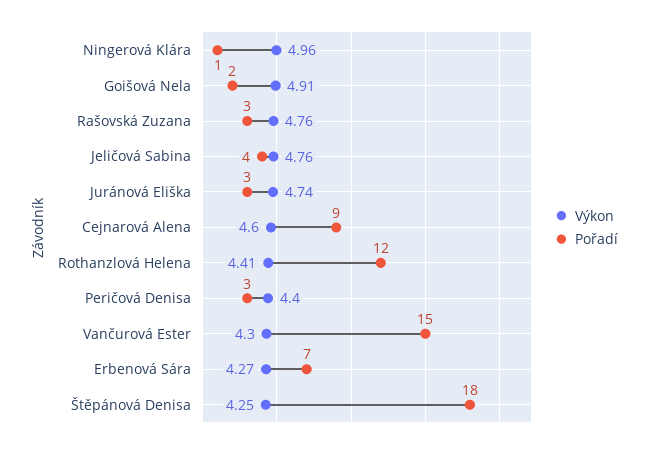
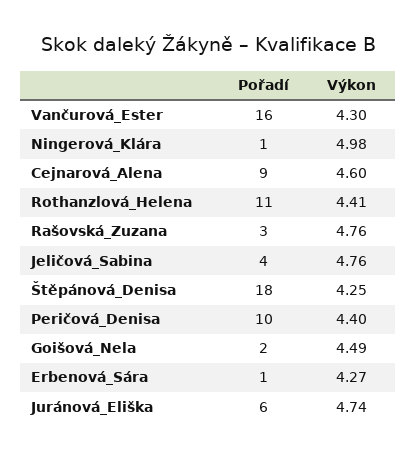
Výkon, Ningerová Klára: 4.96 -> 4.98
Výkon, Goišová Nela: 4.91 -> 4.49
Pořadí, Juránová Eliška: 3 -> 6
Pořadí, Rothanzlová Helena: 12 -> 11
Pořadí, Peričová Denisa: 3 -> 10
Pořadí, Vančurová Ester: 15 -> 16
Pořadí, Erbenová Sára: 7 -> 1

